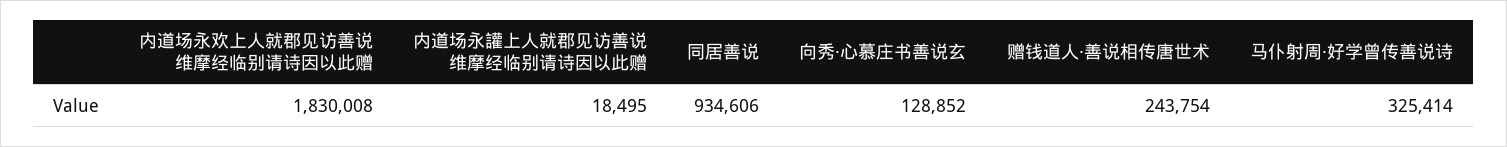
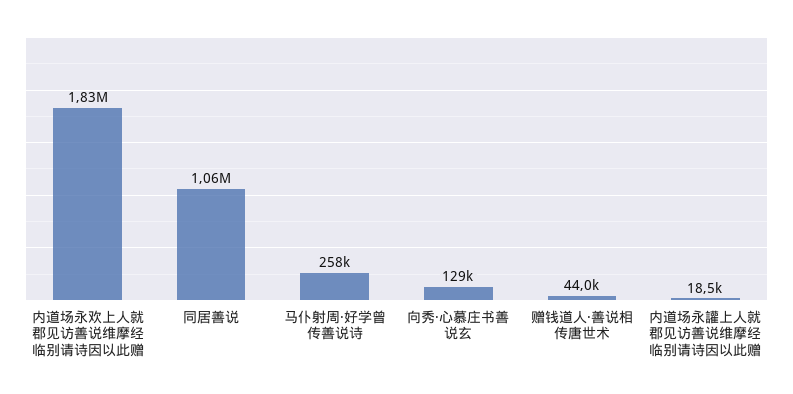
同居善说: 934606 -> 1060000
赠钱道人·善说相传唐世术: 243754 -> 44000
马仆射周·好学曾传善说诗: 325414 -> 258000

